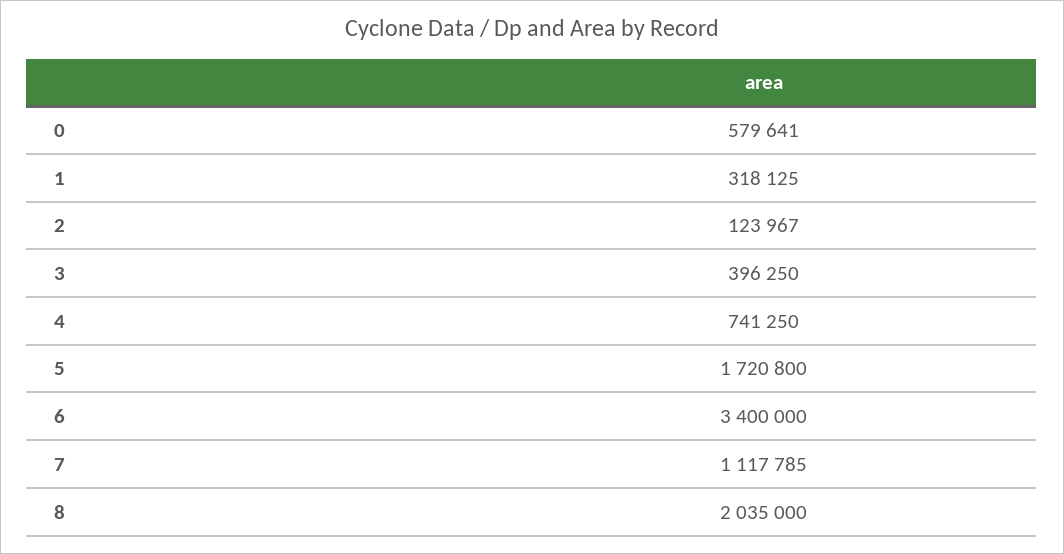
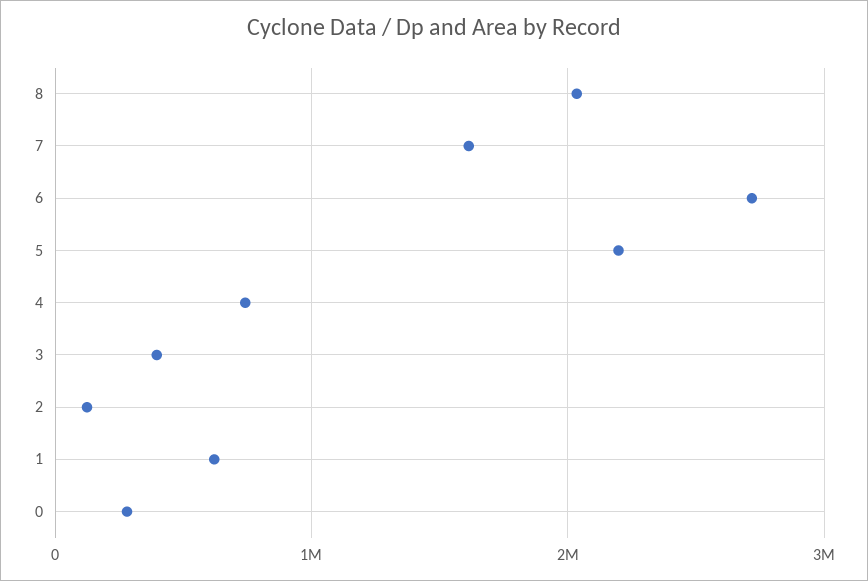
0: 579641 -> 300000
1: 318125 -> 600000
5: 1720800 -> 2200000
6: 3400000 -> 2700000
7: 1117785 -> 1600000

